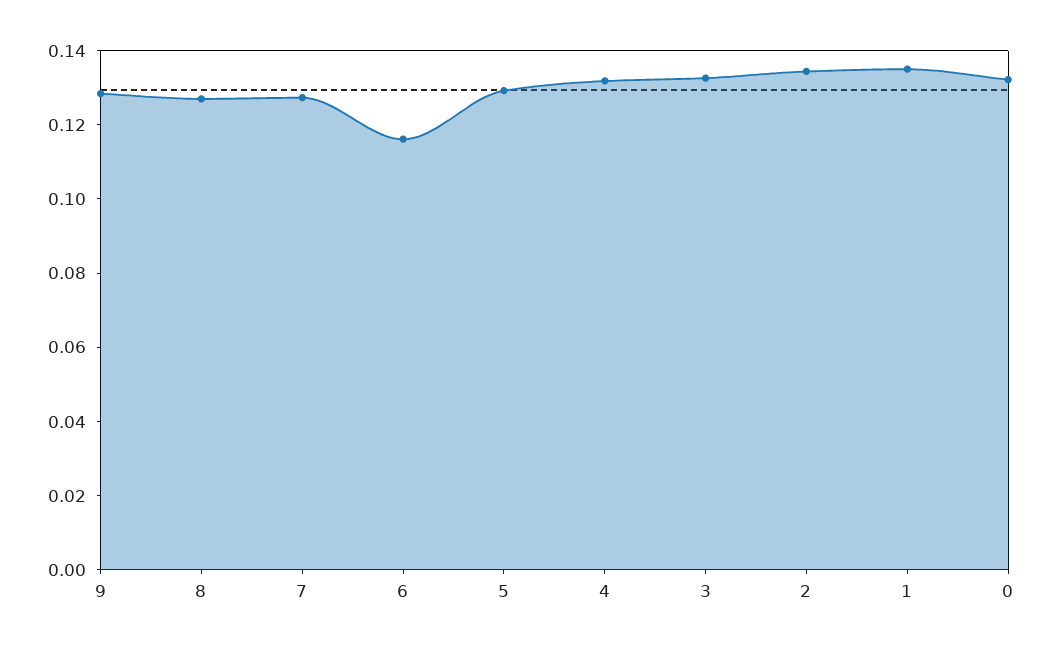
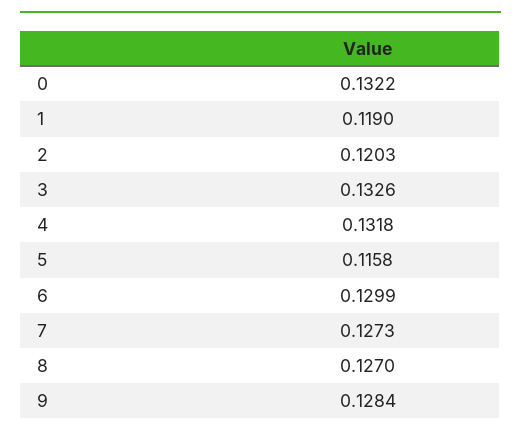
6: 0.115 -> 0.1299
5: 0.13 -> 0.1158
2: 0.135 -> 0.1203
1: 0.135 -> 0.119

